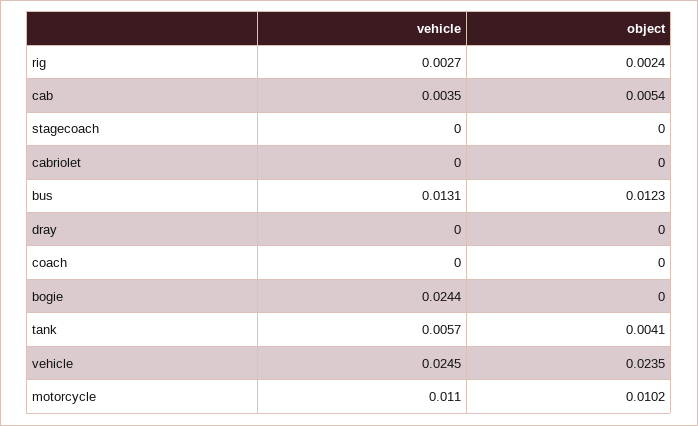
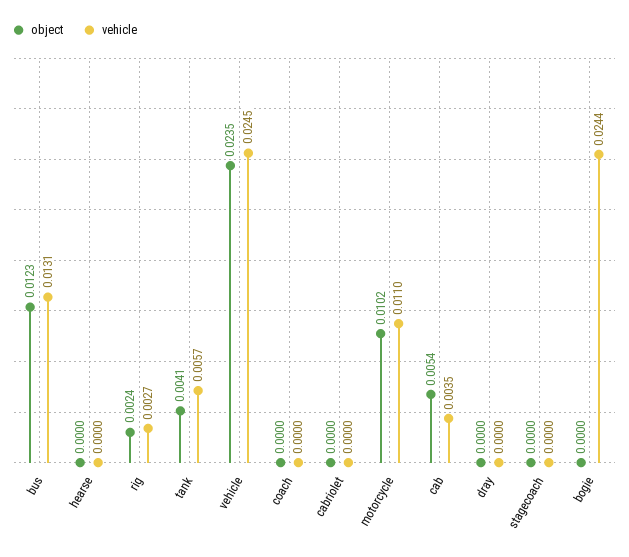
object, hearse: none -> 0
vehicle, hearse: none -> 0

